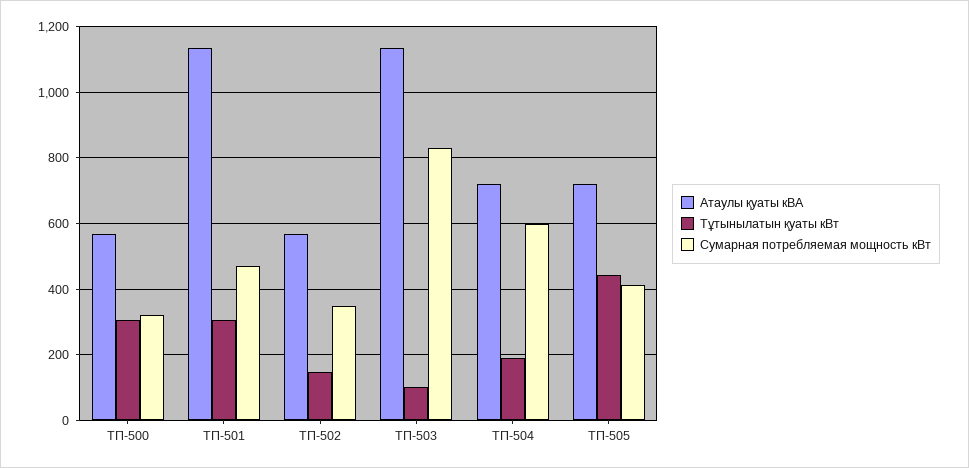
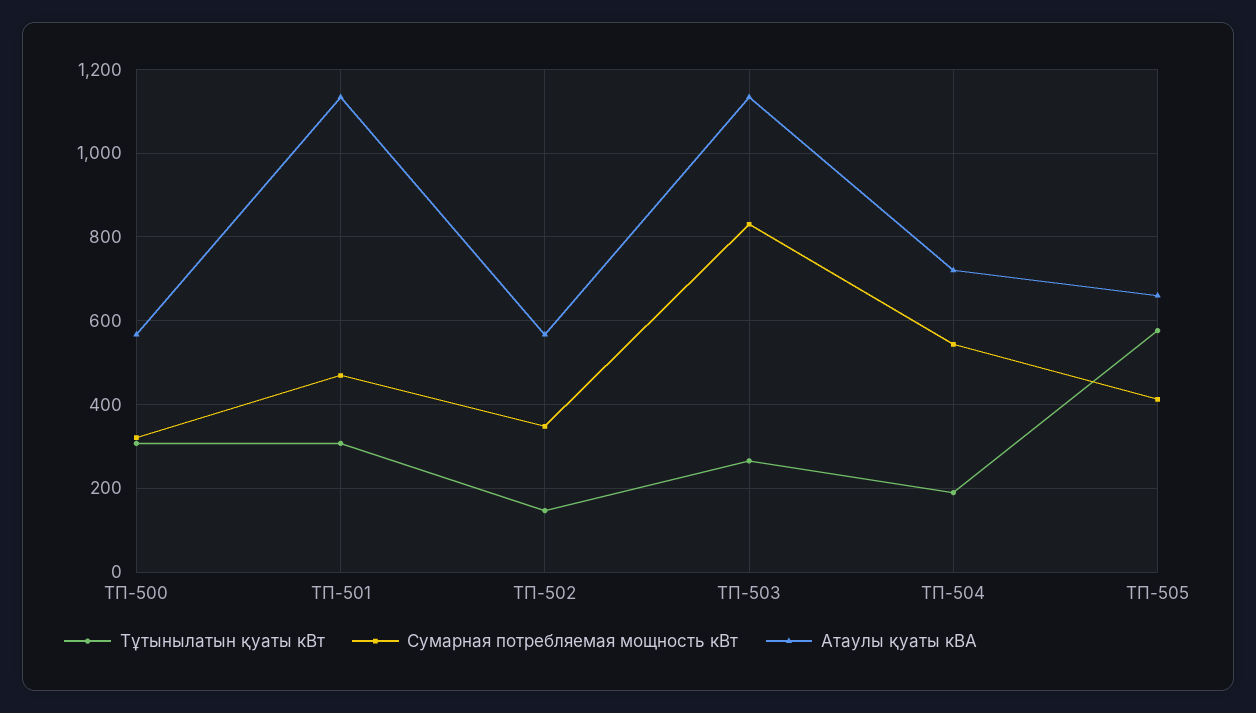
Тұтынылатын қуаты кВт, ТП-503: 100 -> 260
Сумарная потребляемая мощность кВт, ТП-504: 600 -> 540
Атаулы қуаты кВА, ТП-505: 720 -> 660
Тұтынылатын қуаты кВт, ТП-505: 440 -> 580

